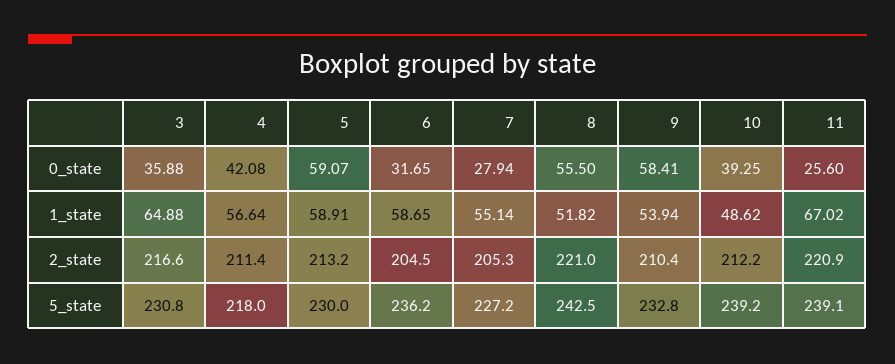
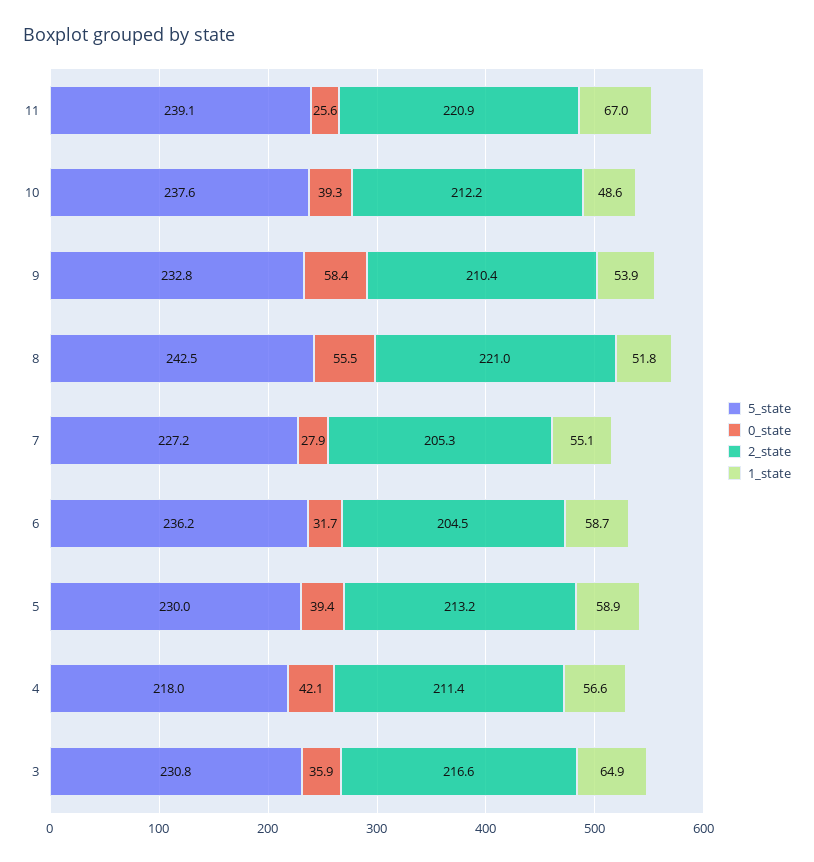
0_state, 5: 59.07 -> 39.4
5_state, 10: 239.2 -> 237.6

